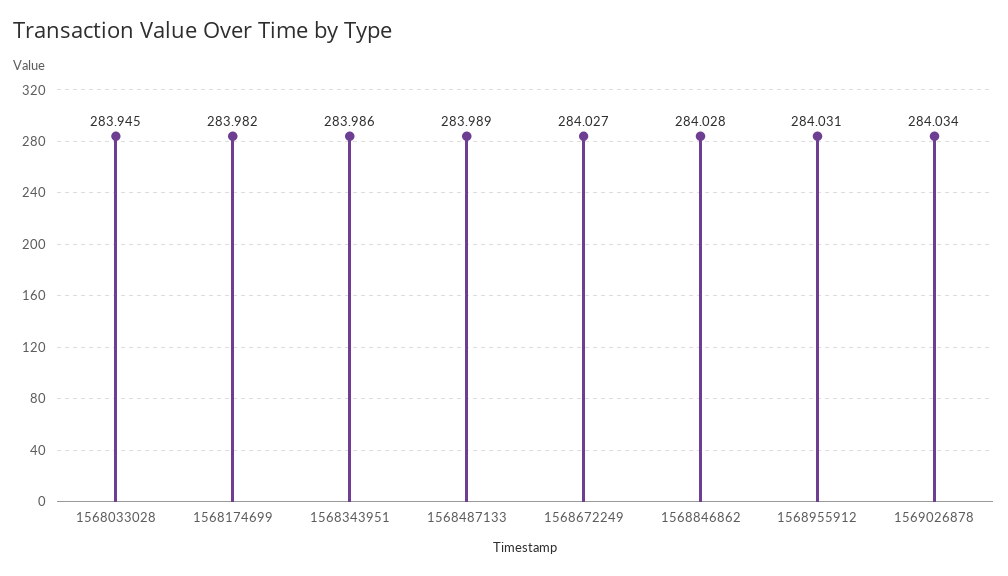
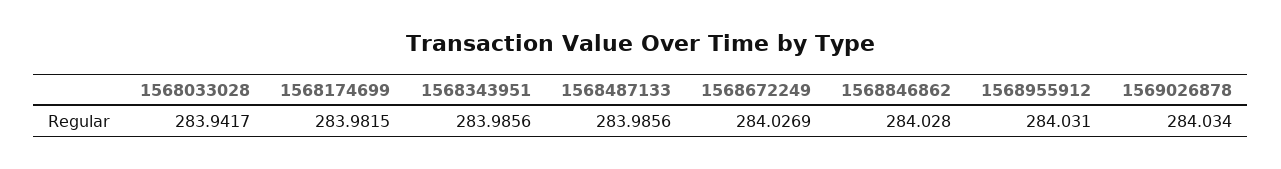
1568033028: 283.945 -> 283.9417
1568487133: 283.989 -> 283.9856

